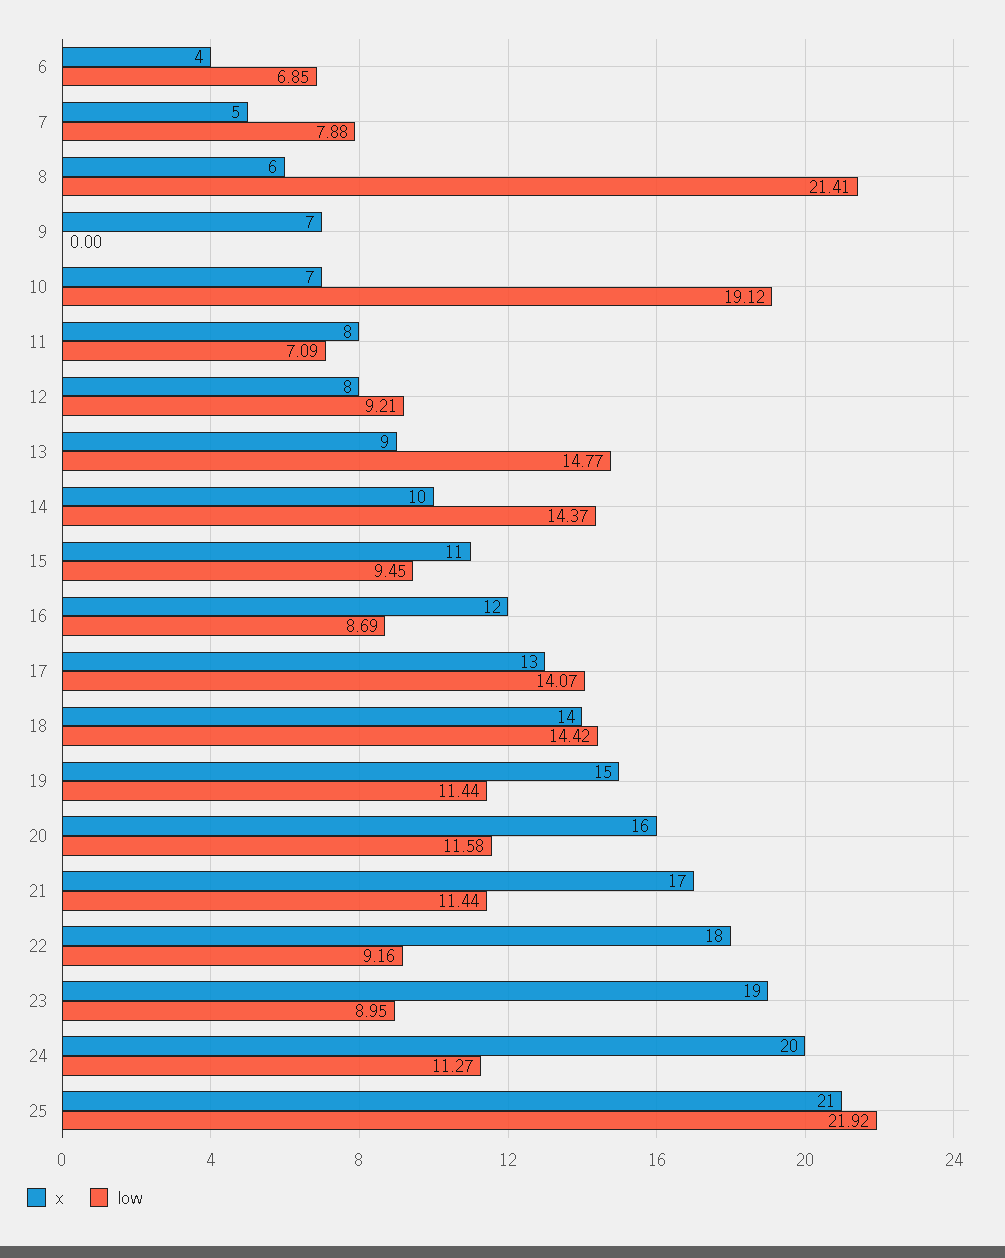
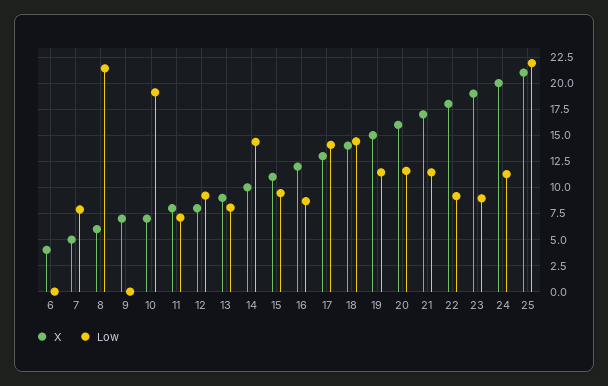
low, 6: 6.85 -> 0
low, 13: 14.77 -> 7.5

